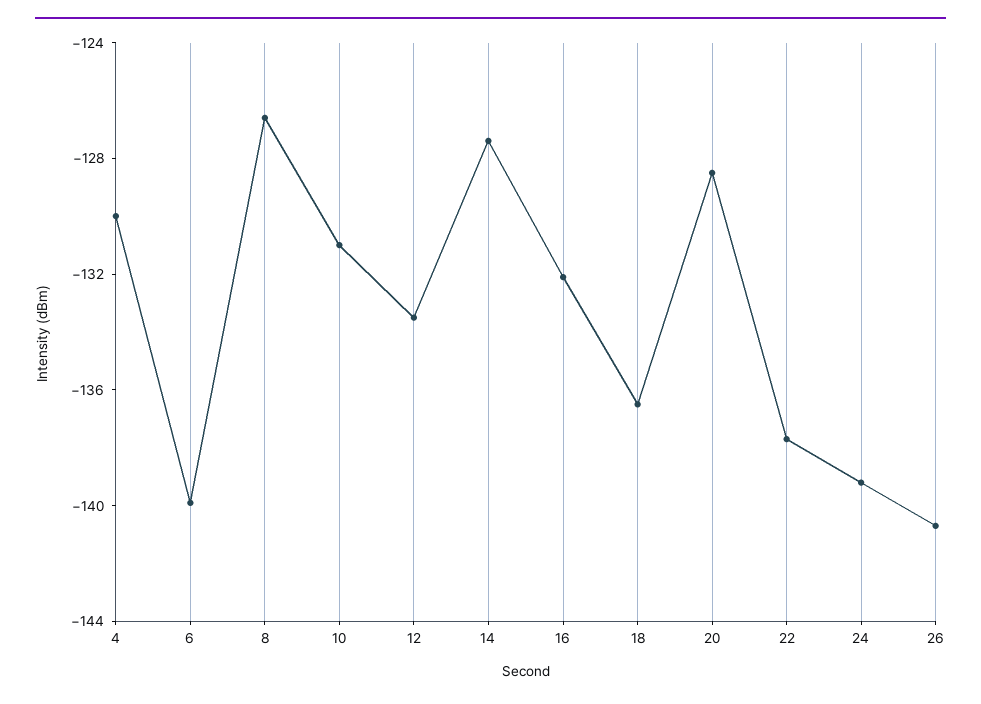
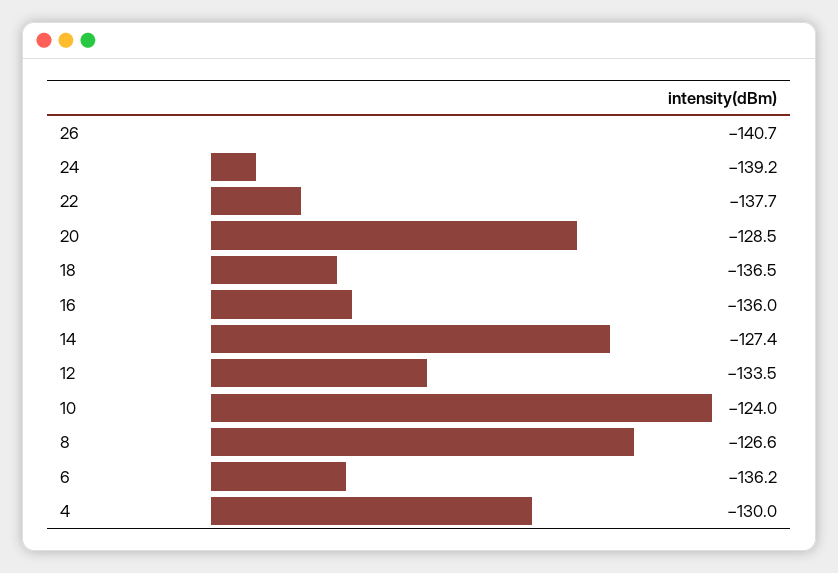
6: -140 -> -136.2
10: -131 -> -124
16: -132 -> -136

